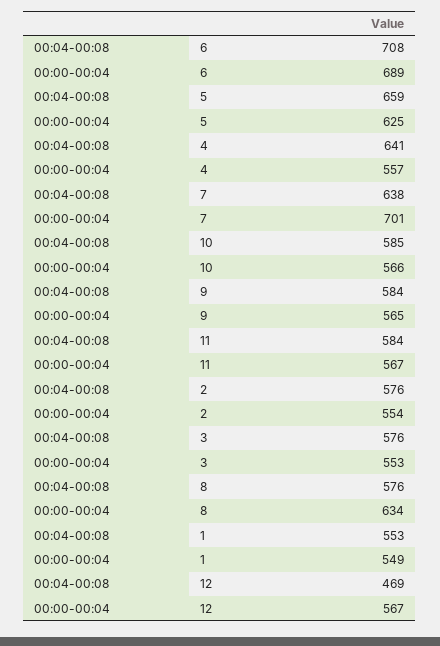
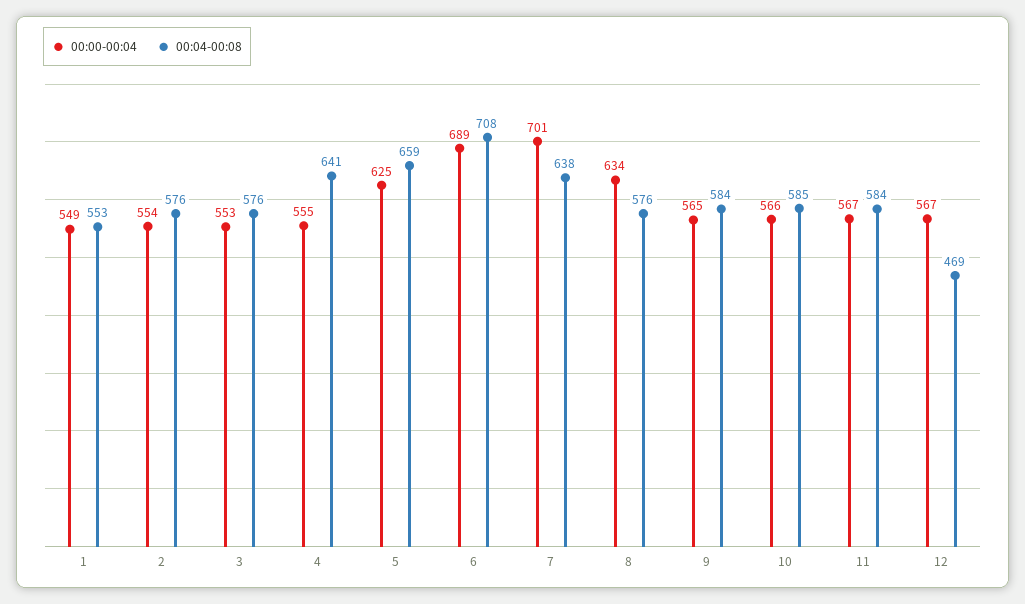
00:00-00:04, 4: 557 -> 555

